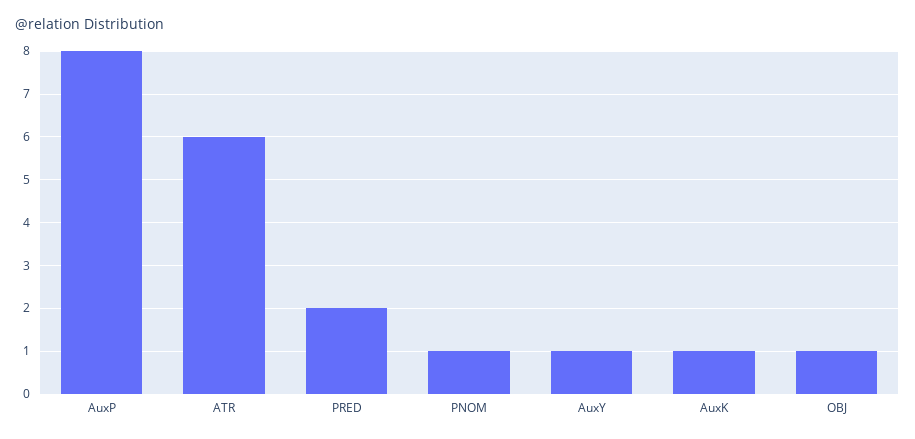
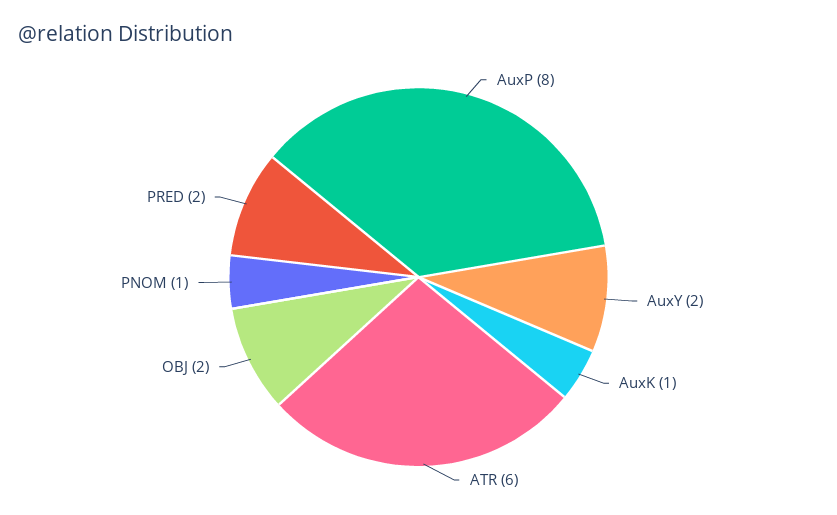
AuxY: 1 -> 2
OBJ: 1 -> 2

